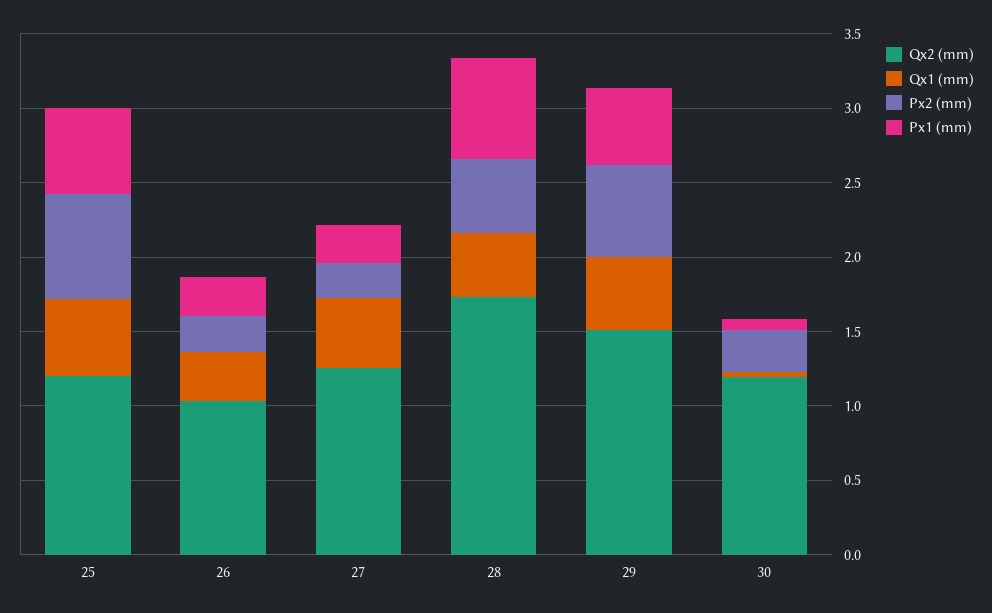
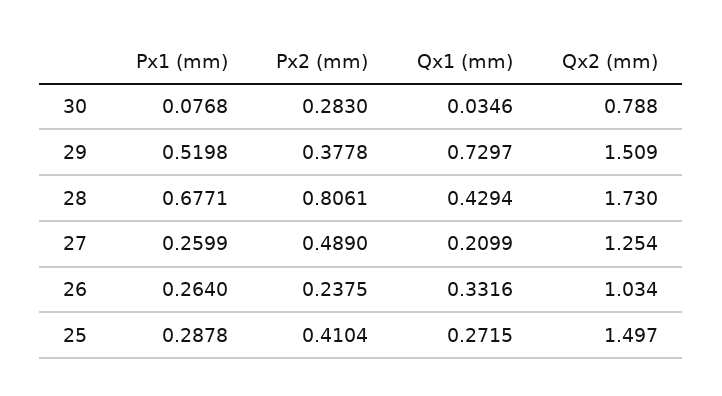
Qx2 (mm), 25: 1.2 -> 1.497
Qx1 (mm), 25: 0.5 -> 0.2715
Px2 (mm), 25: 0.7 -> 0.4104
Px1 (mm), 25: 0.6 -> 0.2878
Qx1 (mm), 27: 0.5 -> 0.2099
Px2 (mm), 27: 0.2 -> 0.489
Px2 (mm), 28: 0.5 -> 0.8061
Qx1 (mm), 29: 0.5 -> 0.7297
Px2 (mm), 29: 0.6 -> 0.3778
Qx2 (mm), 30: 1.2 -> 0.788

